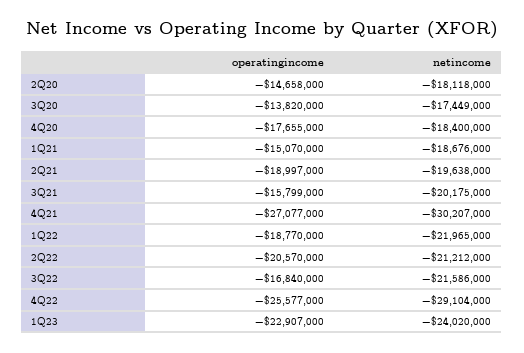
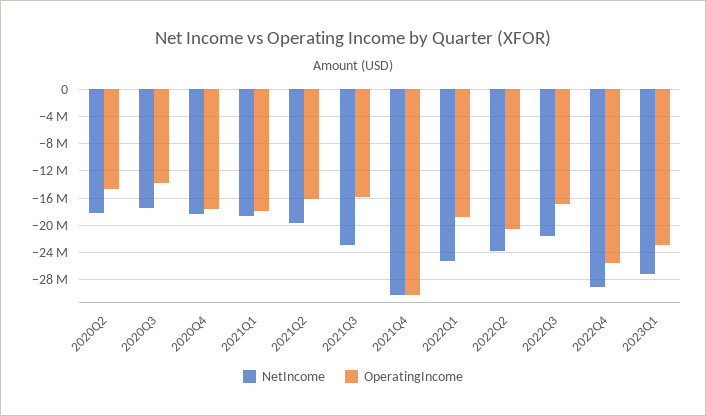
operatingincome, 1Q21: -15070000 -> -18000000
operatingincome, 2Q21: -18997000 -> -16000000
netincome, 3Q21: -20175000 -> -23000000
operatingincome, 4Q21: -27077000 -> -30000000
netincome, 1Q22: -21965000 -> -25000000
netincome, 2Q22: -21212000 -> -24000000
netincome, 1Q23: -24020000 -> -27000000

